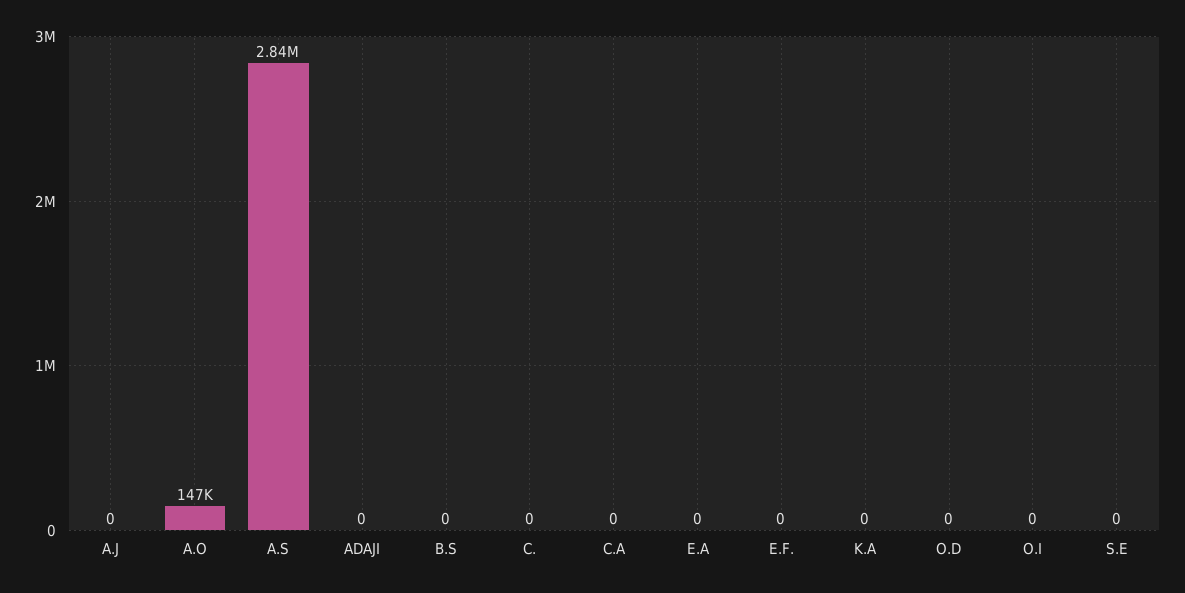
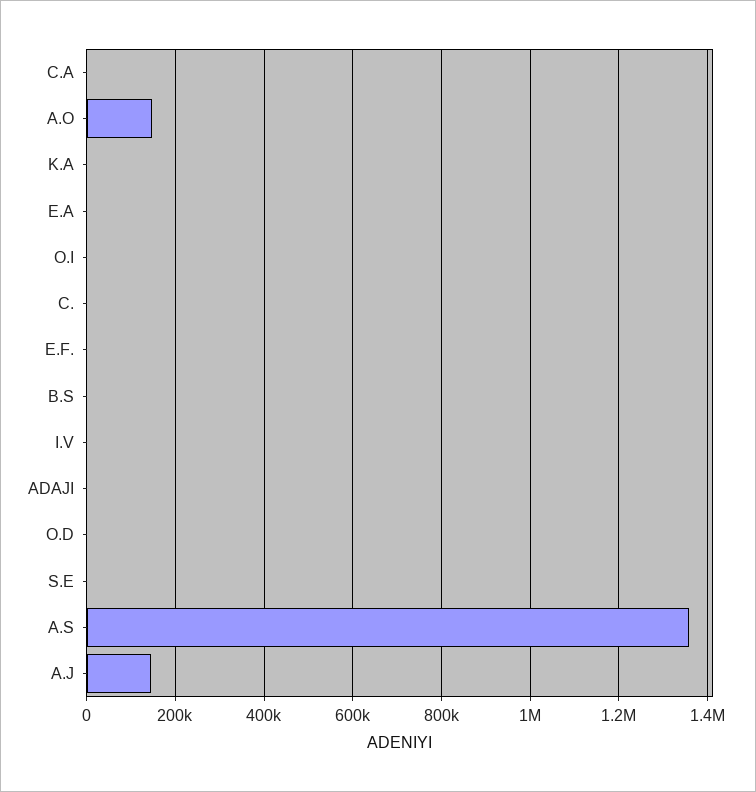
A.J: 0 -> 140000
A.S: 2840000 -> 1360000
I.V: none -> 0

